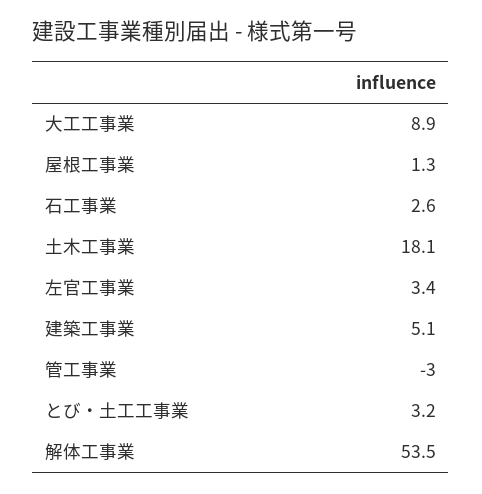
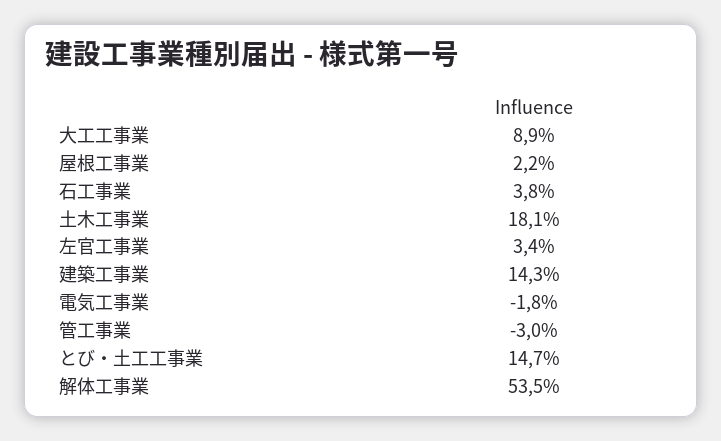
屋根工事業: 1.3 -> 2.2
石工事業: 2.6 -> 3.8
建築工事業: 5.1 -> 14.3
とび・土工工事業: 3.2 -> 14.7
電気工事業: none -> -1.8

